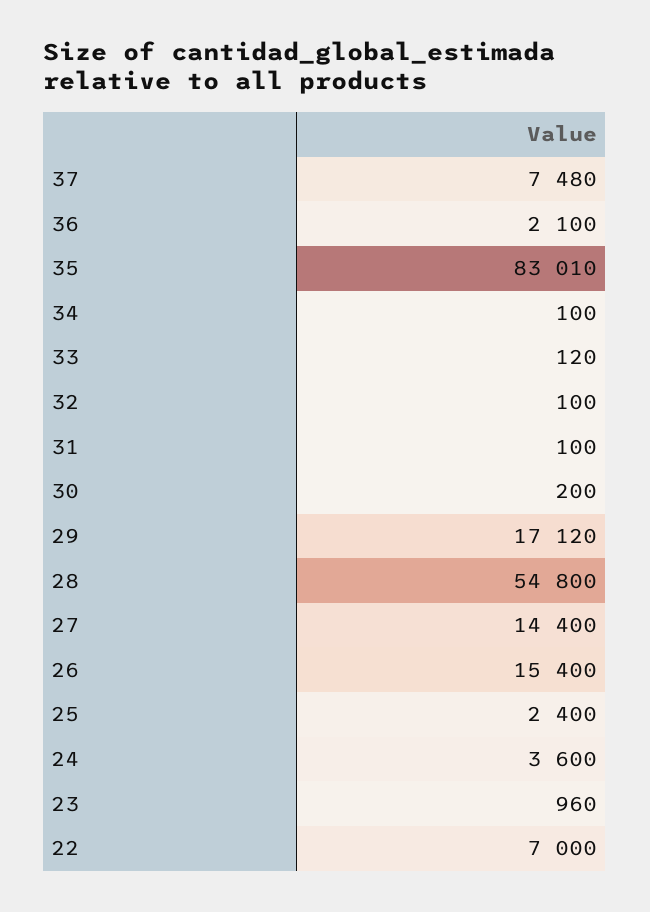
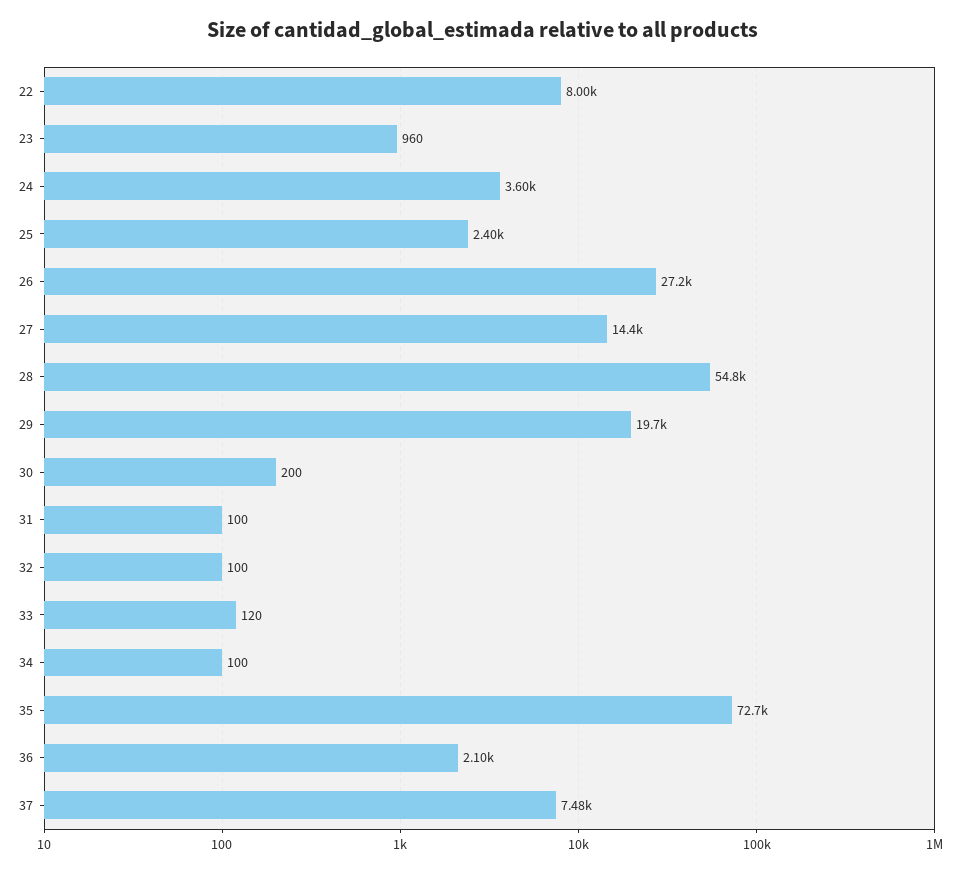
35: 83010 -> 72700
29: 17120 -> 19700
26: 15400 -> 27200
22: 7000 -> 8000

